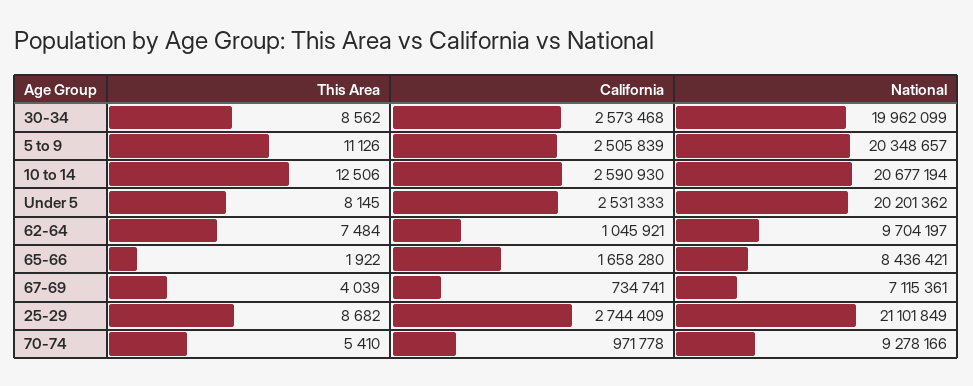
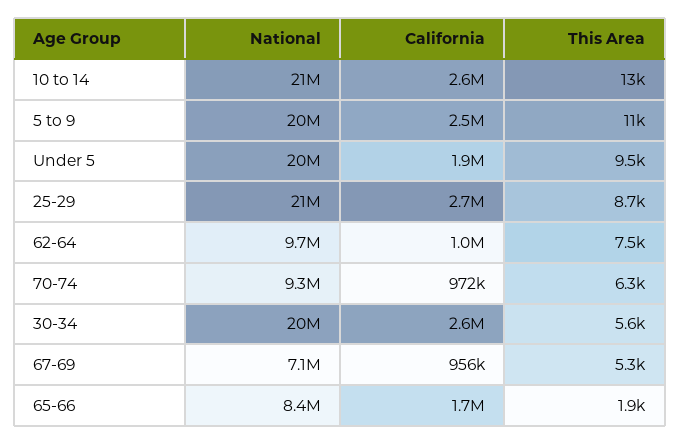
This Area, 30-34: 8562 -> 5600
This Area, Under 5: 8145 -> 9500
California, Under 5: 2531333 -> 1900000
This Area, 67-69: 4039 -> 5300
California, 67-69: 734741 -> 956000
This Area, 70-74: 5410 -> 6300

